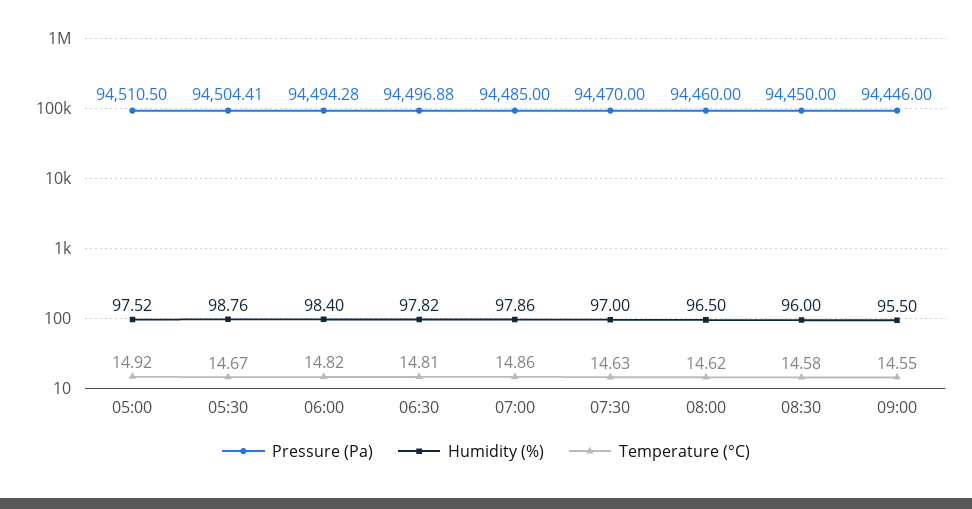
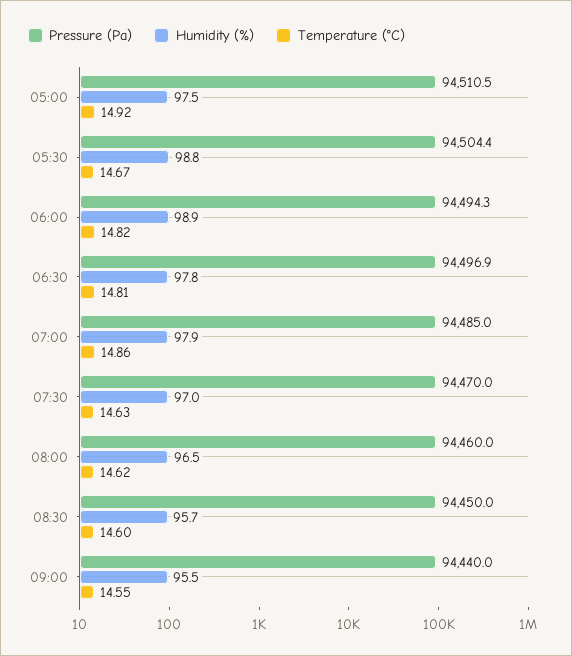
Humidity (%), 06:00: 98.4 -> 98.9
Humidity (%), 08:30: 96 -> 95.7
Temperature (°C), 08:30: 14.58 -> 14.6
Pressure (Pa), 09:00: 94446 -> 94440

